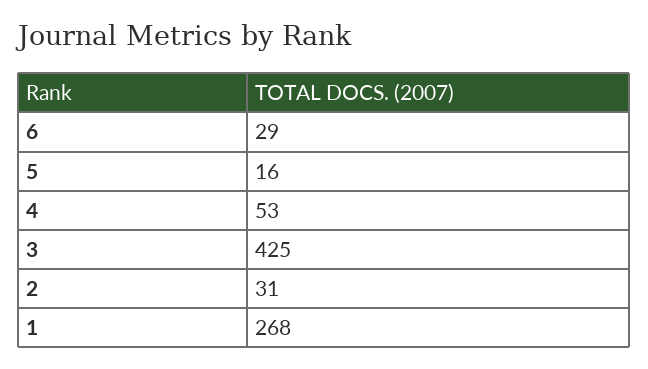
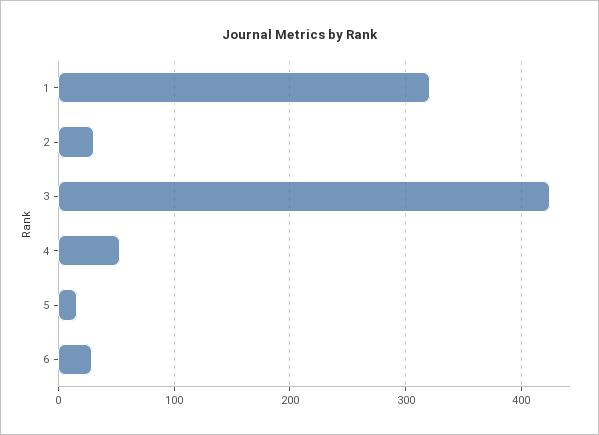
1: 268 -> 320

